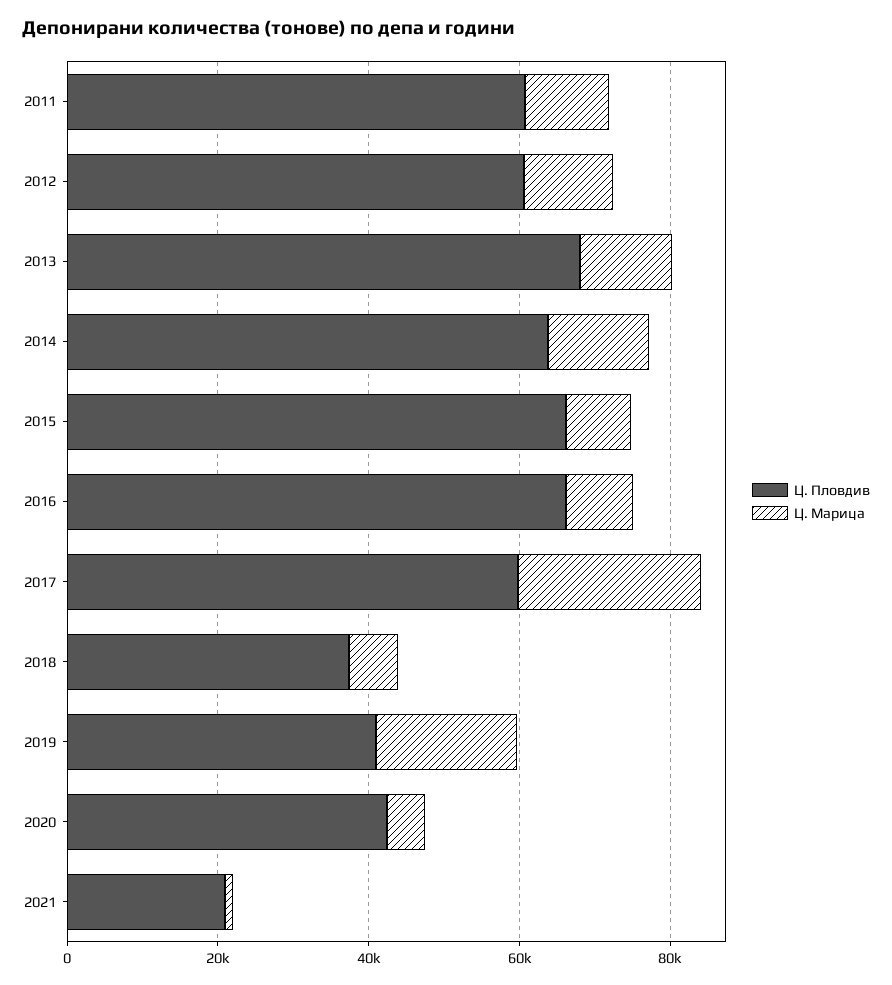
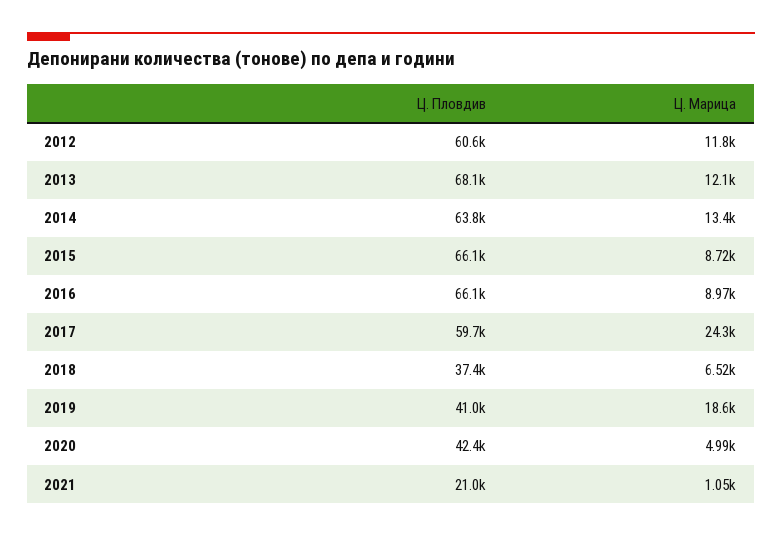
Ц. Пловдив, 2011: 60000 -> none
Ц. Марица, 2011: 10000 -> none

